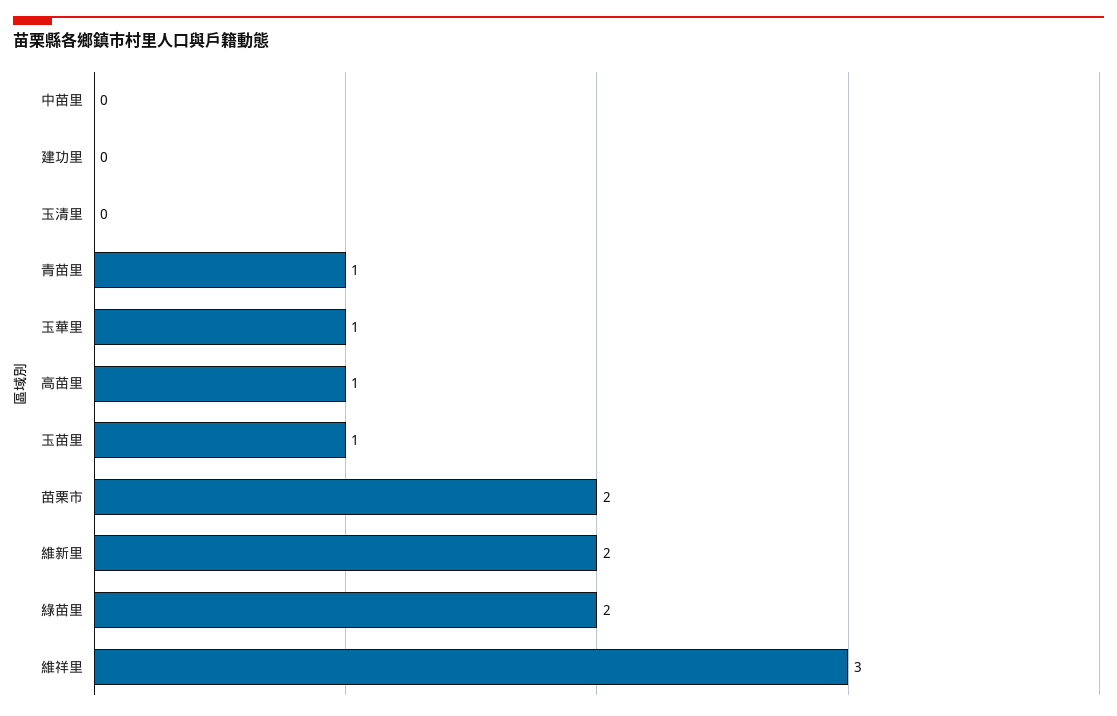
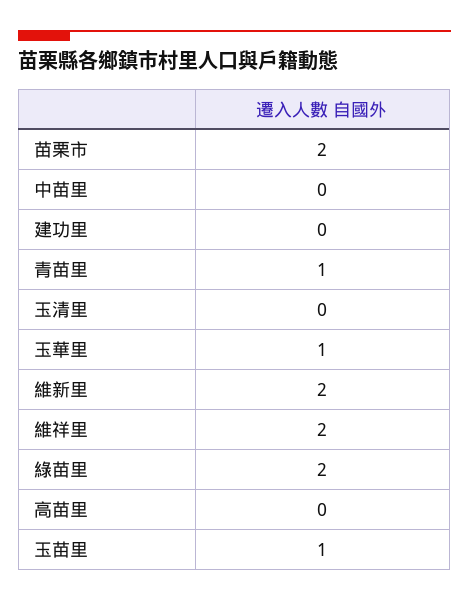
高苗里: 1 -> 0
維祥里: 3 -> 2

